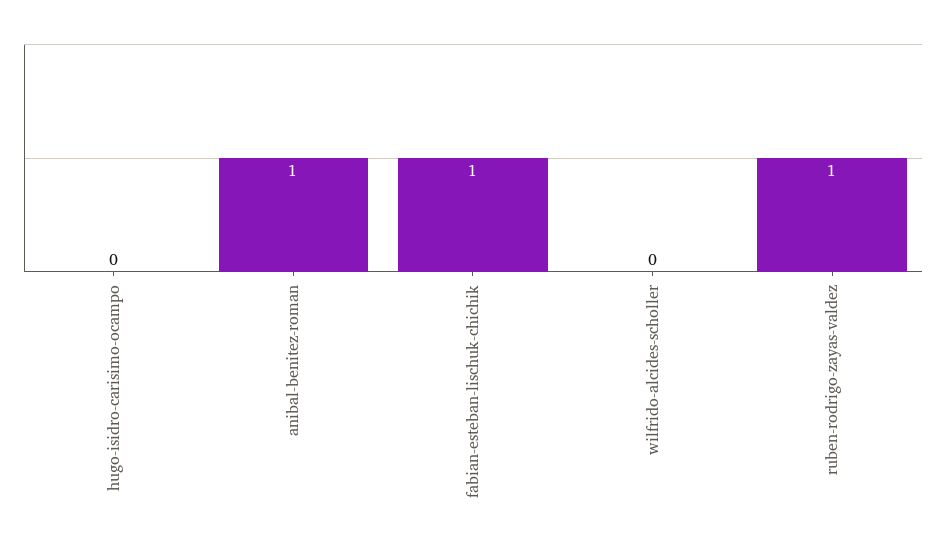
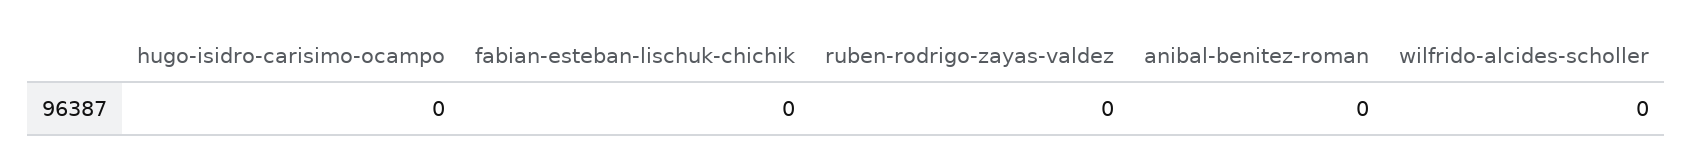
anibal-benitez-roman: 1 -> 0
fabian-esteban-lischuk-chichik: 1 -> 0
ruben-rodrigo-zayas-valdez: 1 -> 0

